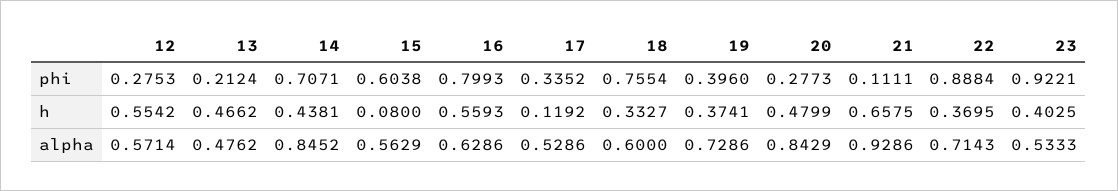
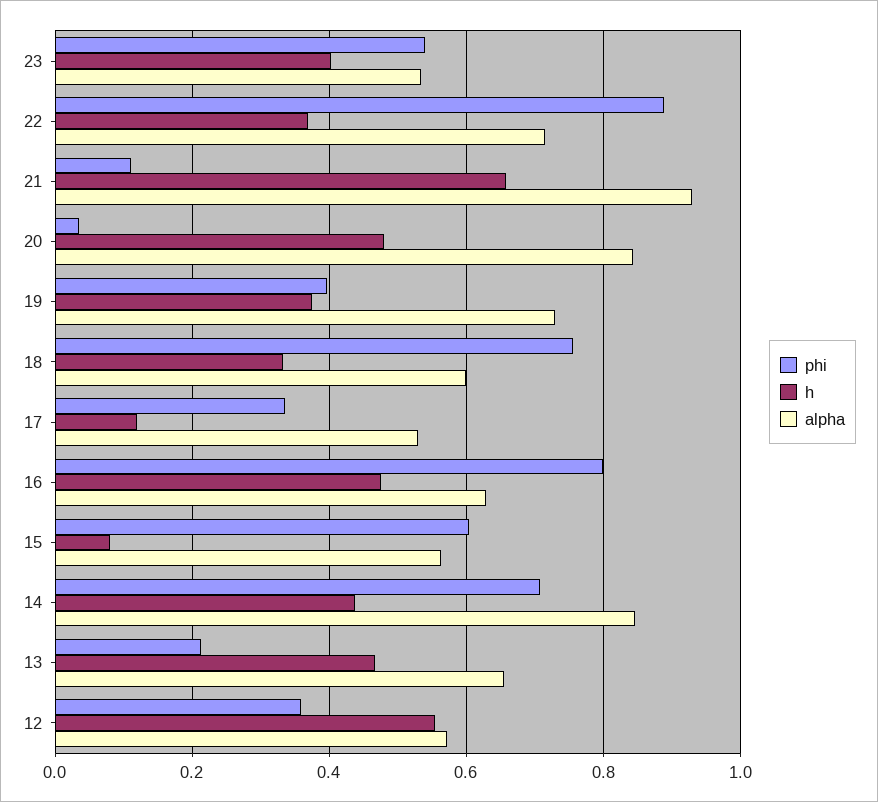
phi, 12: 0.2753 -> 0.36
phi, 20: 0.2773 -> 0.04
phi, 23: 0.9221 -> 0.54
h, 16: 0.5593 -> 0.48
alpha, 13: 0.4762 -> 0.66

